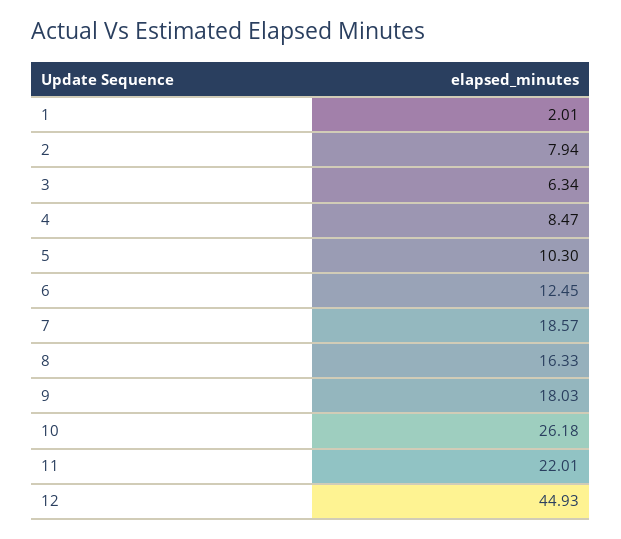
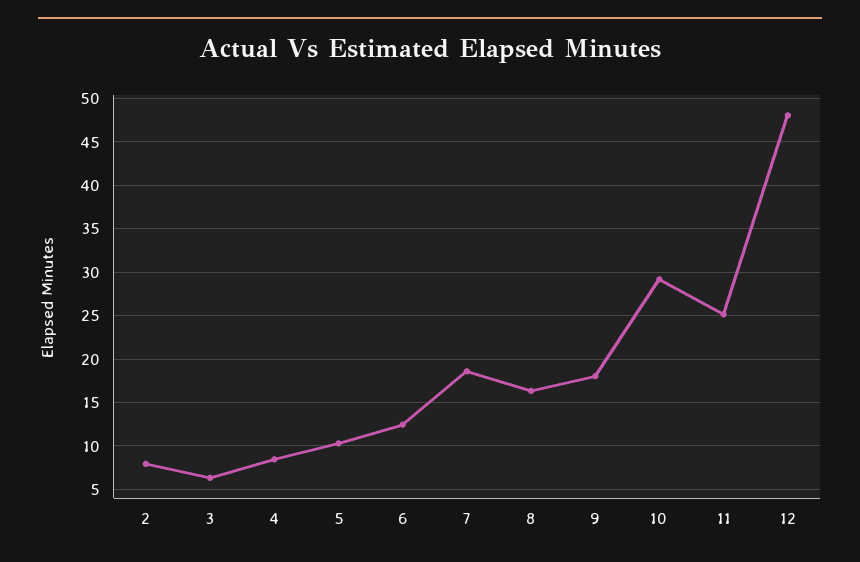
1: 2.01 -> none
10: 26.18 -> 29
11: 22.01 -> 25
12: 44.93 -> 48

